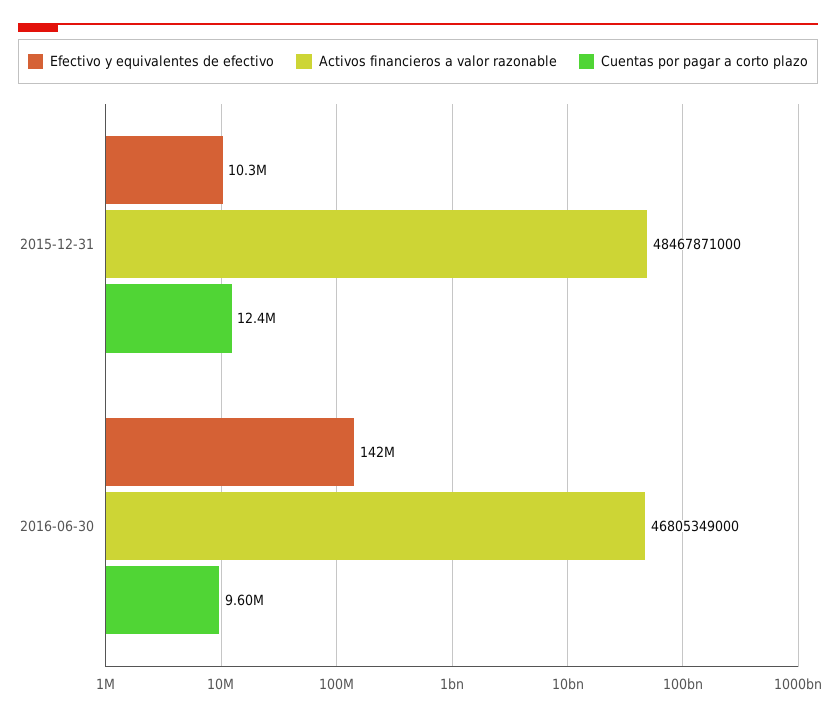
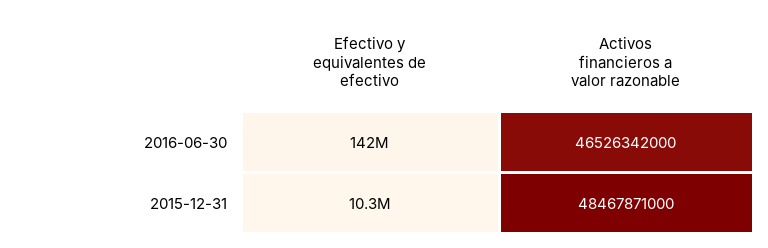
Cuentas por pagar a corto plazo, 2015-12-31: 12400000 -> none
Activos financieros a valor razonable, 2016-06-30: 46805349000 -> 46526342000
Cuentas por pagar a corto plazo, 2016-06-30: 9600000 -> none

